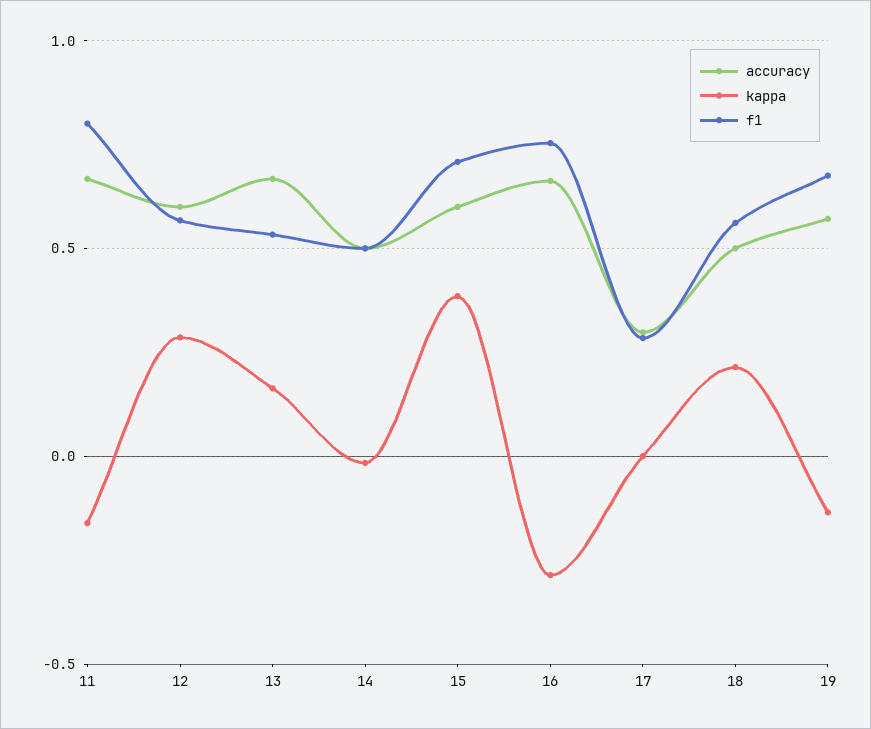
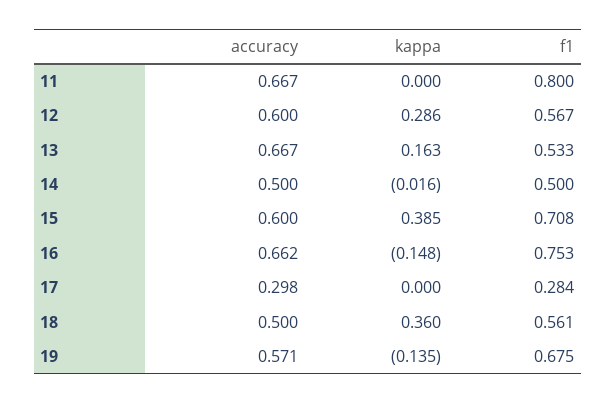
kappa, 11: -0.15 -> 0
kappa, 16: -0.3 -> -0.148
kappa, 18: 0.2 -> 0.36

